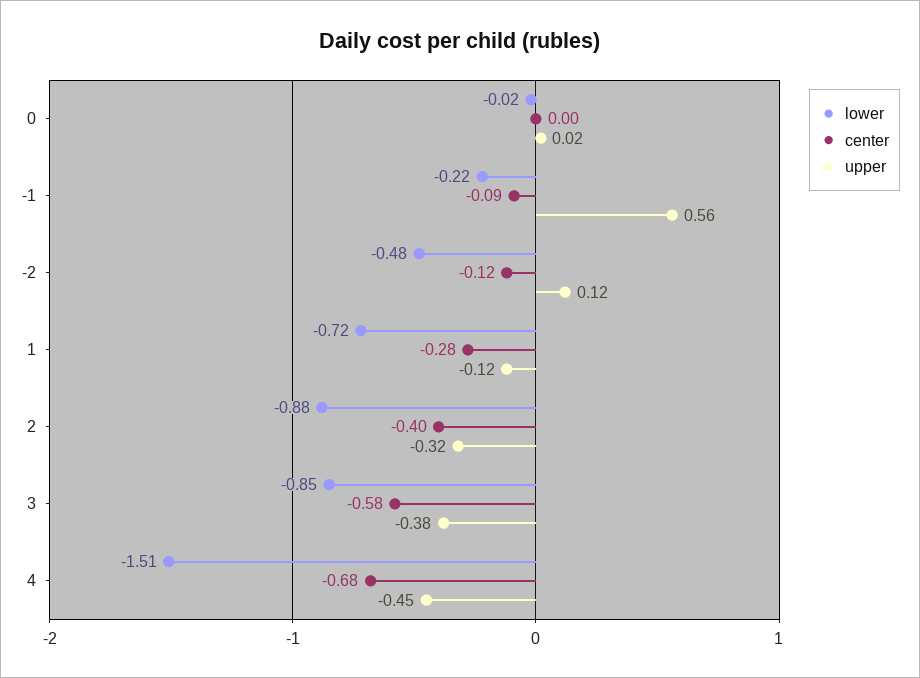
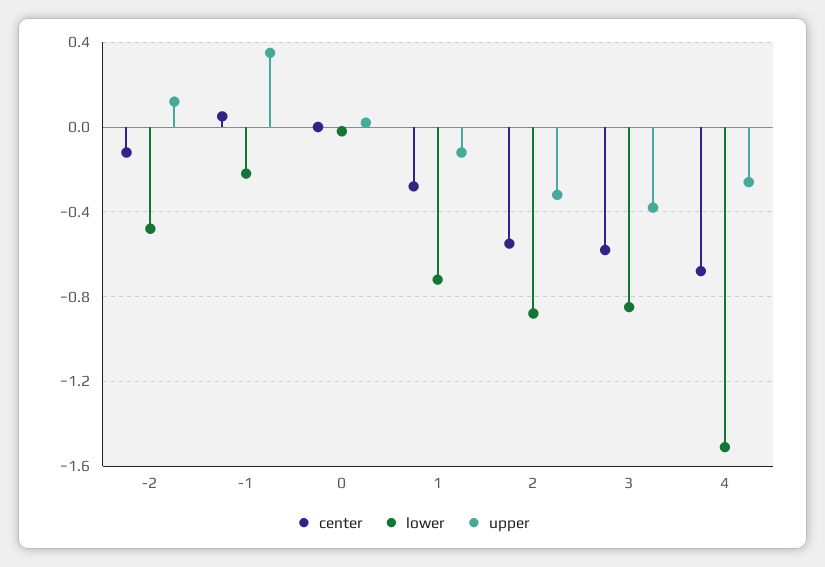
center, -1: -0.09 -> 0.05
upper, -1: 0.56 -> 0.35
center, 2: -0.4 -> -0.55
upper, 4: -0.45 -> -0.25

